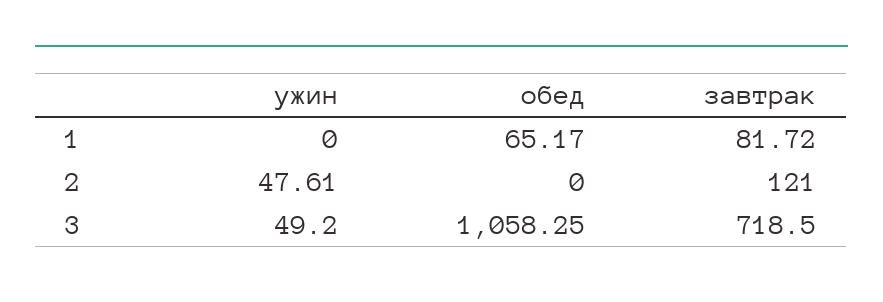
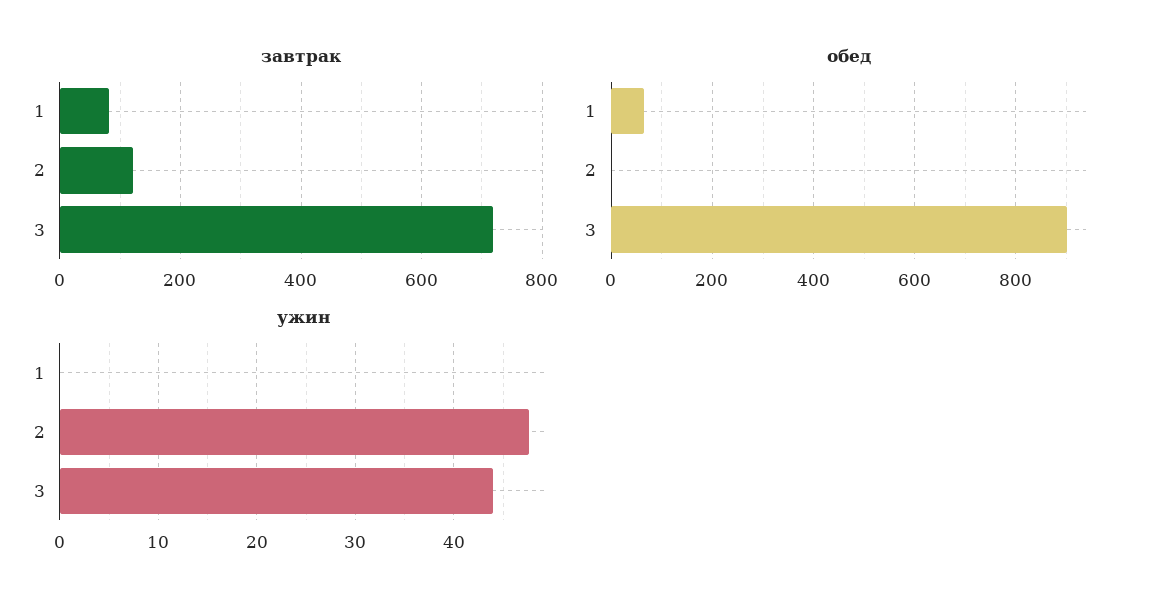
ужин, 3: 49.2 -> 44
обед, 3: 1058.25 -> 900

